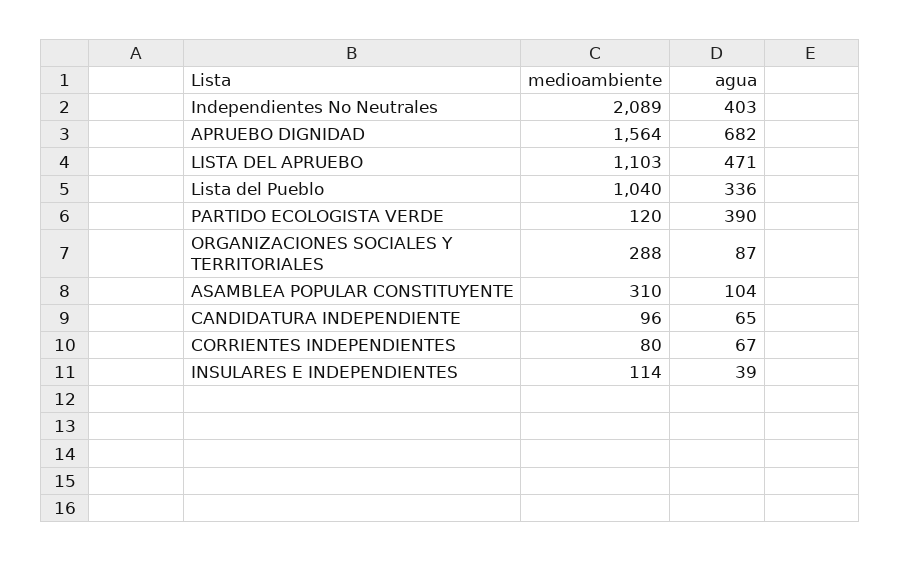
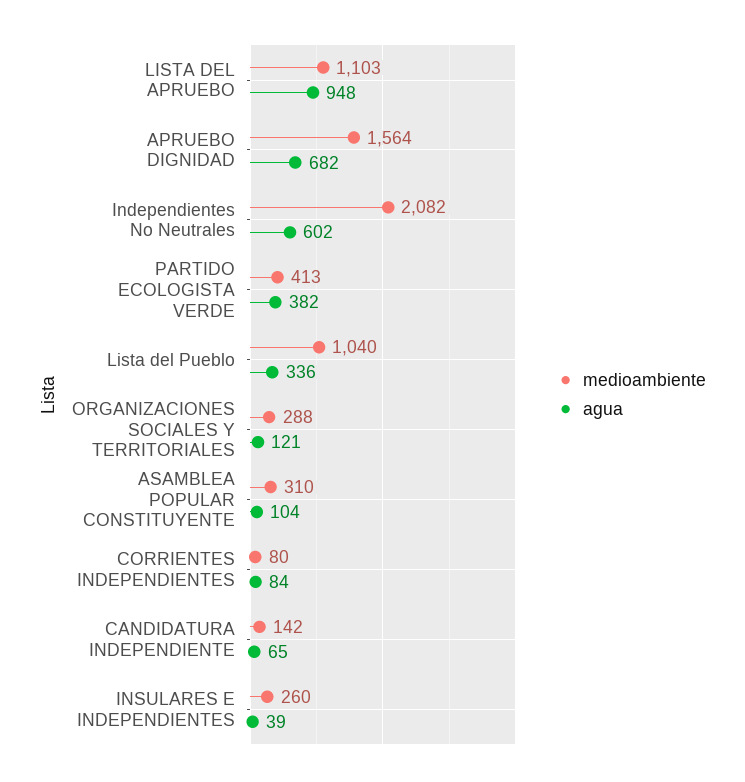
medioambiente, Independientes No Neutrales: 2089 -> 2082
agua, Independientes No Neutrales: 403 -> 602
agua, LISTA DEL APRUEBO: 471 -> 948
medioambiente, PARTIDO ECOLOGISTA VERDE: 120 -> 413
agua, PARTIDO ECOLOGISTA VERDE: 390 -> 382
agua, ORGANIZACIONES SOCIALES Y TERRITORIALES: 87 -> 121
medioambiente, CANDIDATURA INDEPENDIENTE: 96 -> 142
agua, CORRIENTES INDEPENDIENTES: 67 -> 84
medioambiente, INSULARES E INDEPENDIENTES: 114 -> 260

